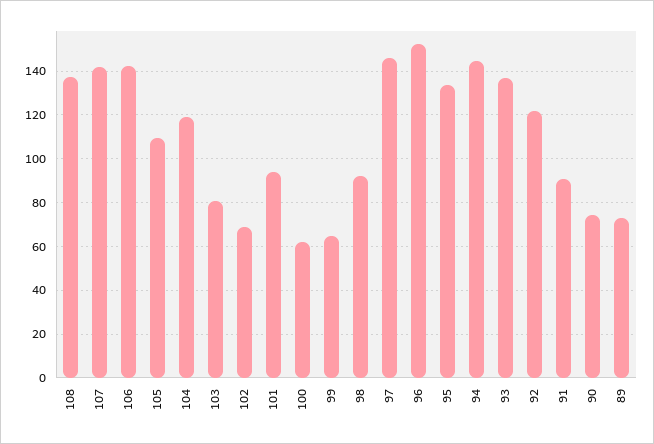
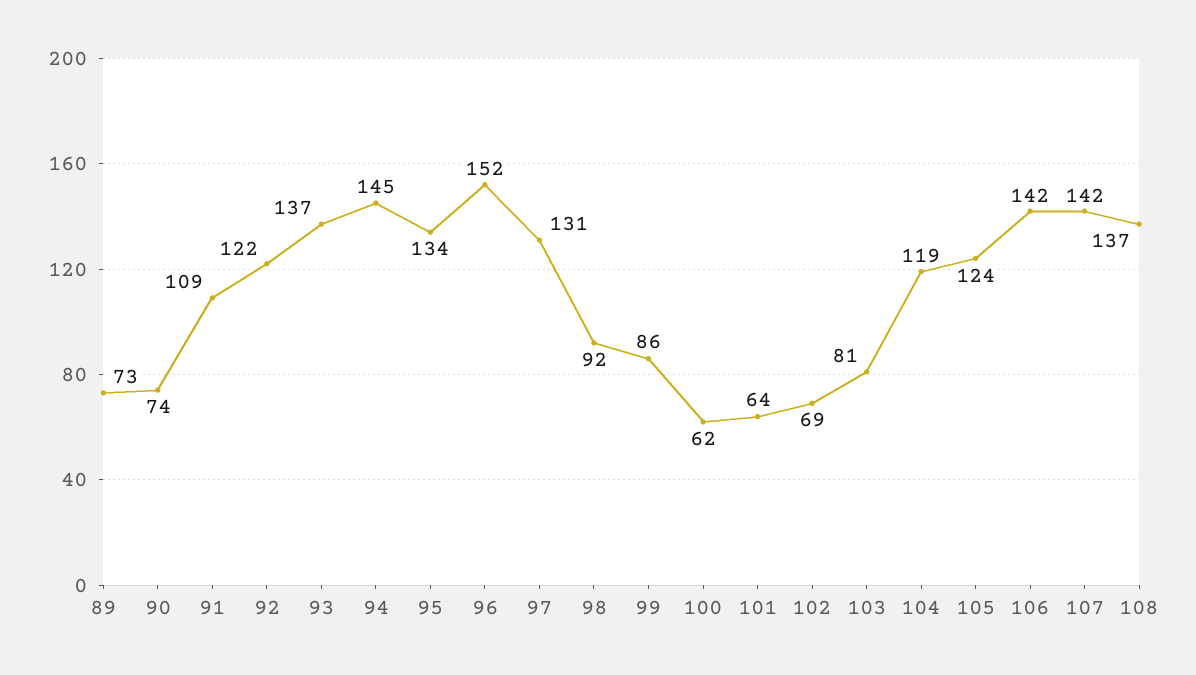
105: 110 -> 124
101: 95 -> 64
99: 65 -> 86
97: 145 -> 131
91: 90 -> 109

